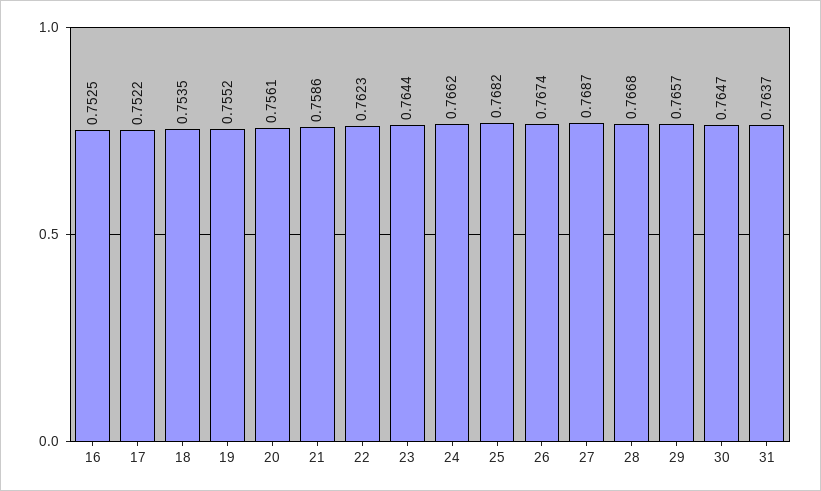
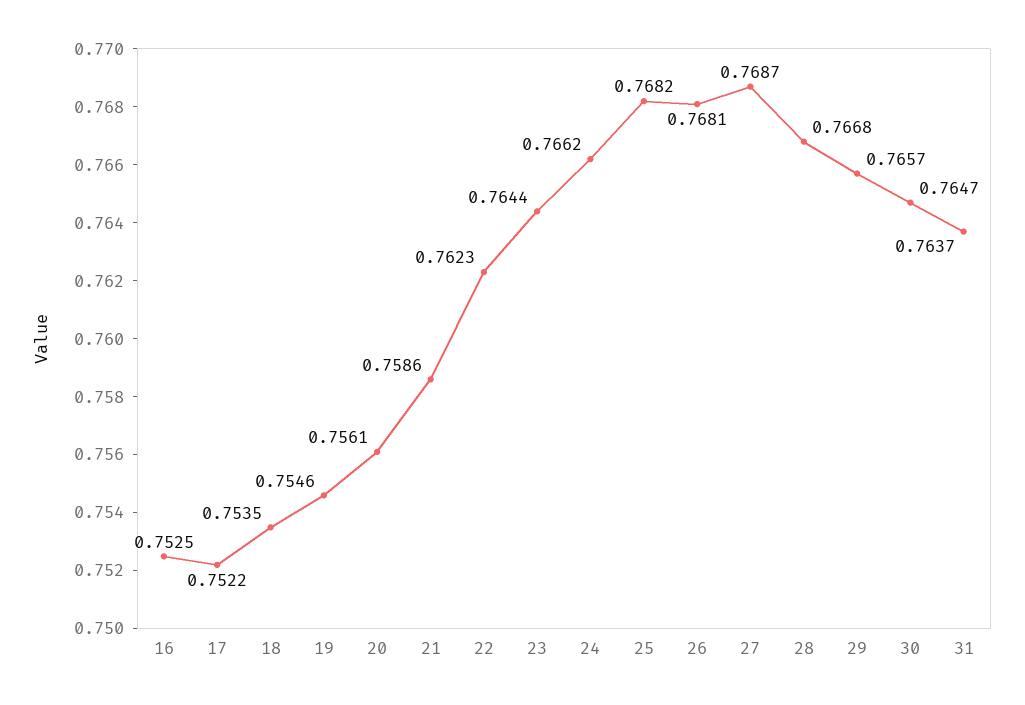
19: 0.7552 -> 0.7546
26: 0.7674 -> 0.7681

